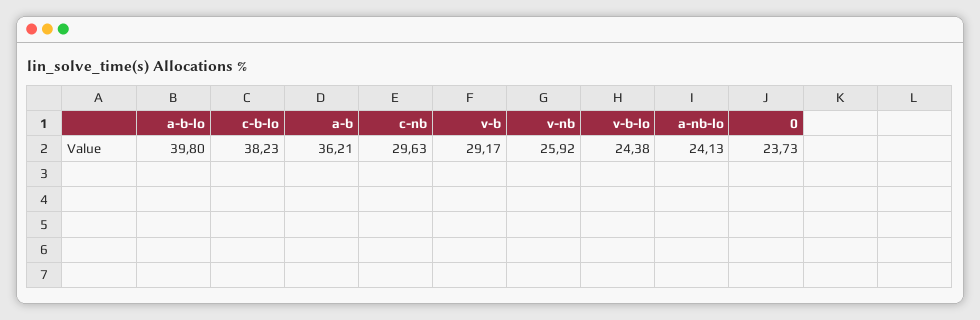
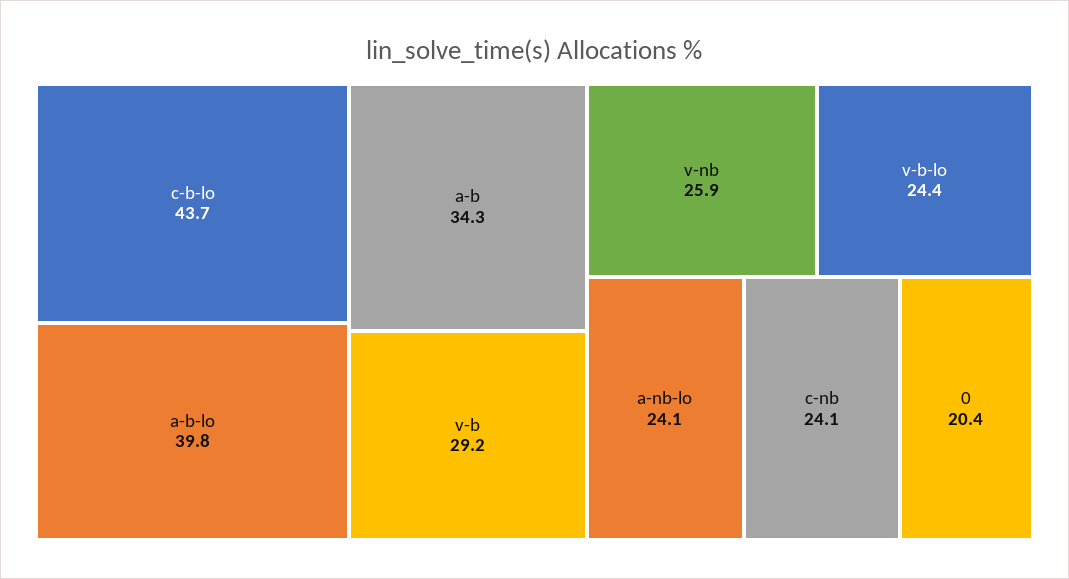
c-b-lo: 38.23 -> 43.7
a-b: 36.21 -> 34.3
c-nb: 29.63 -> 24.1
0: 23.73 -> 20.4

